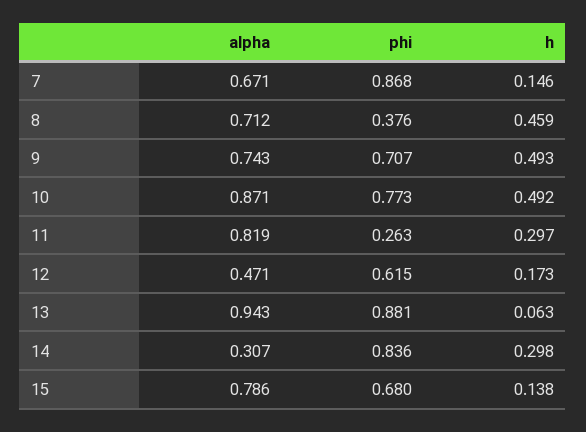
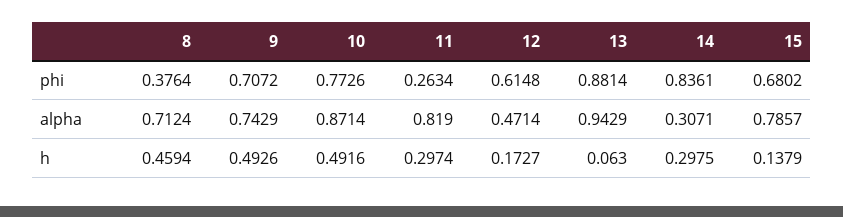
alpha, 7: 0.671 -> none
phi, 7: 0.868 -> none
h, 7: 0.146 -> none

